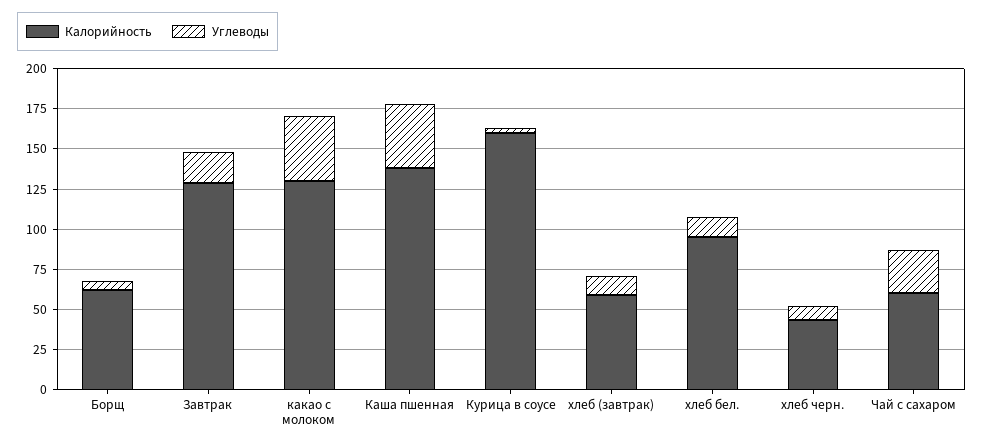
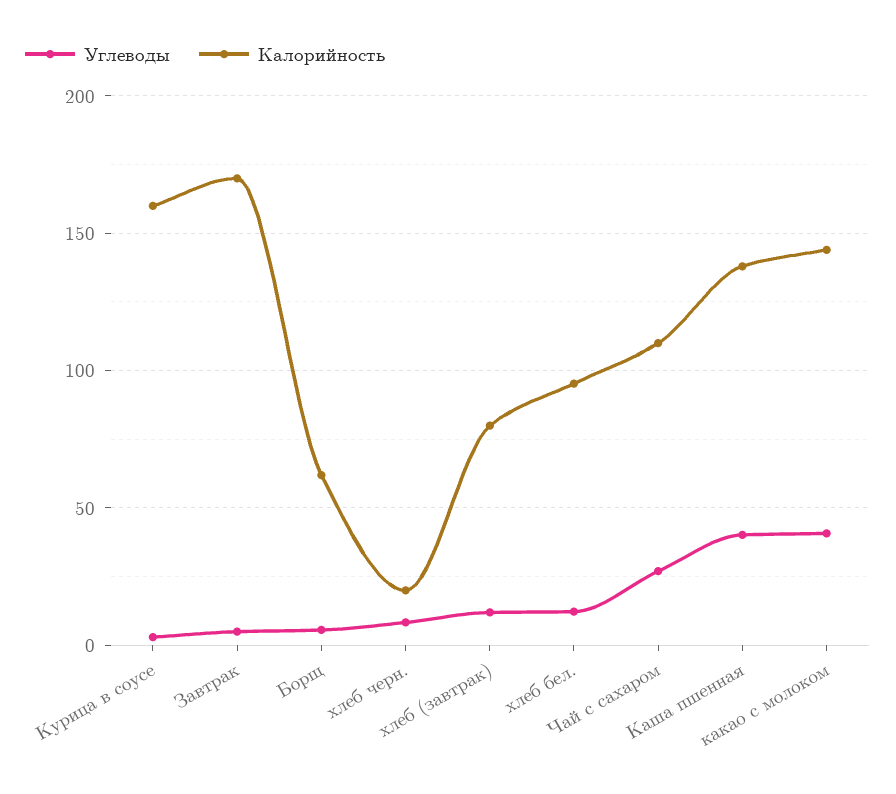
Калорийность, Завтрак: 130 -> 170
Углеводы, Завтрак: 20 -> 5
Калорийность, какао с молоком: 130 -> 145
Калорийность, хлеб (завтрак): 60 -> 80
Калорийность, хлеб черн.: 45 -> 20
Калорийность, Чай с сахаром: 60 -> 110

